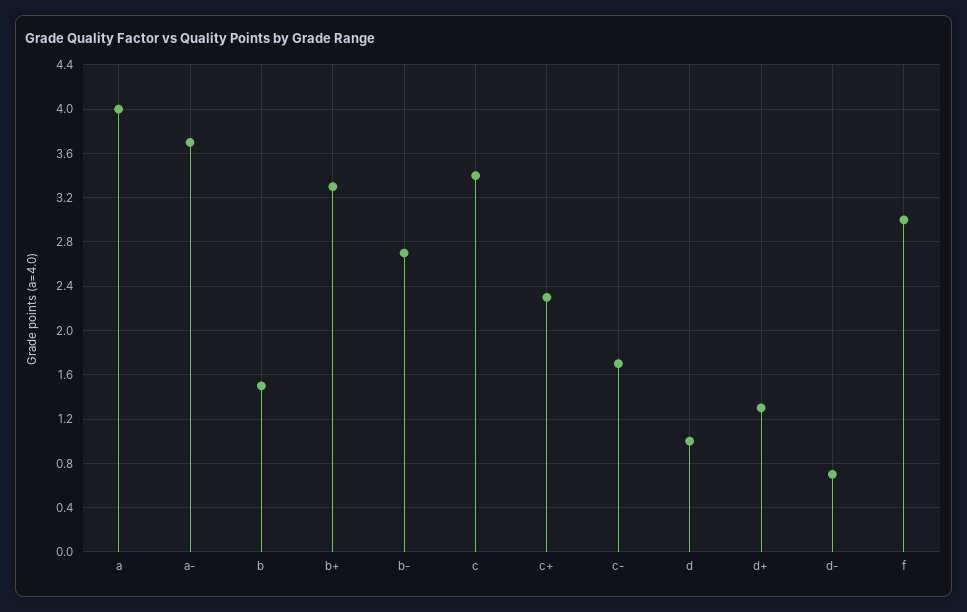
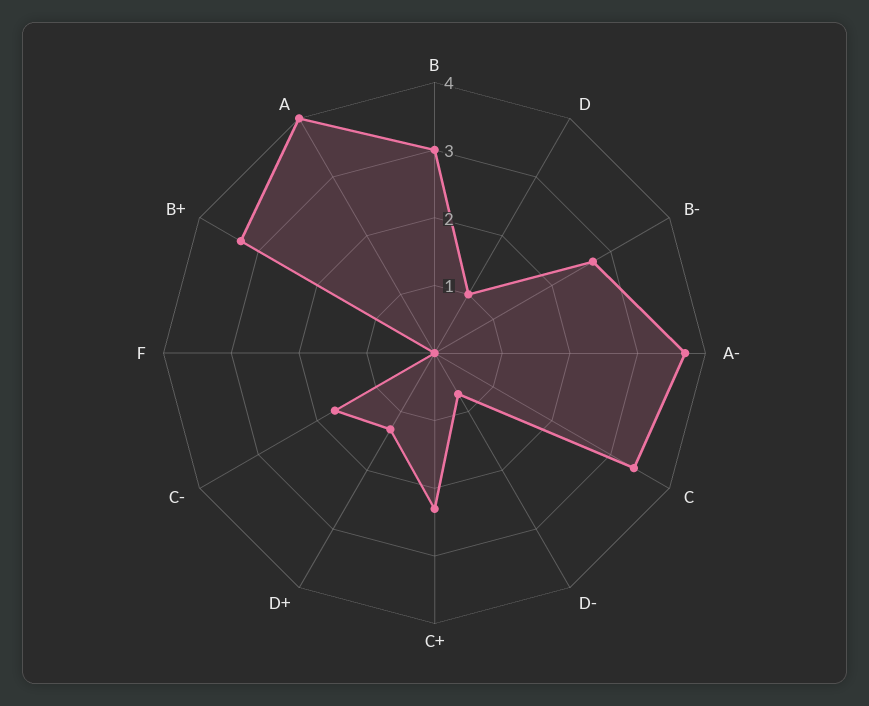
b: 1.5 -> 3
f: 3 -> 0

